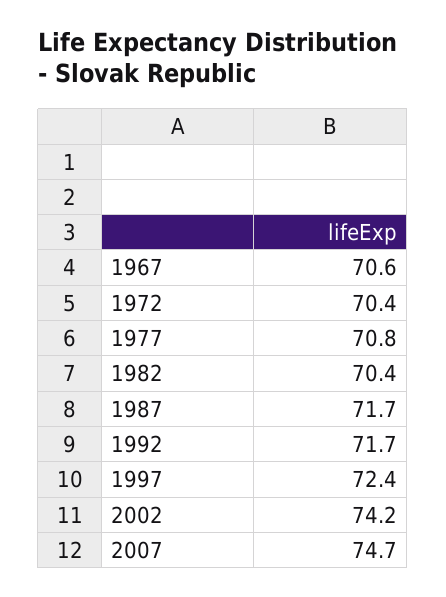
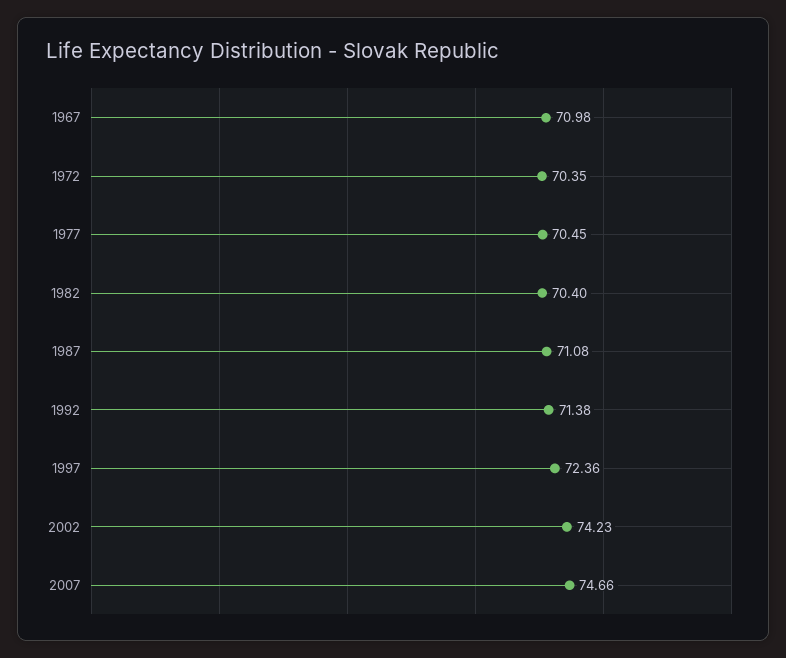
1967: 70.6 -> 70.98
1977: 70.8 -> 70.45
1987: 71.7 -> 71.08
1992: 71.7 -> 71.38

